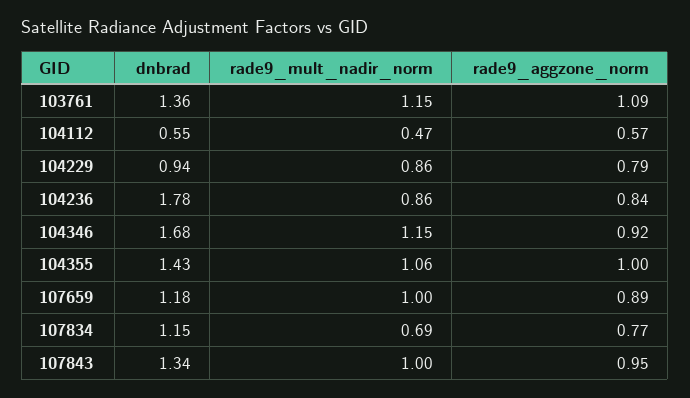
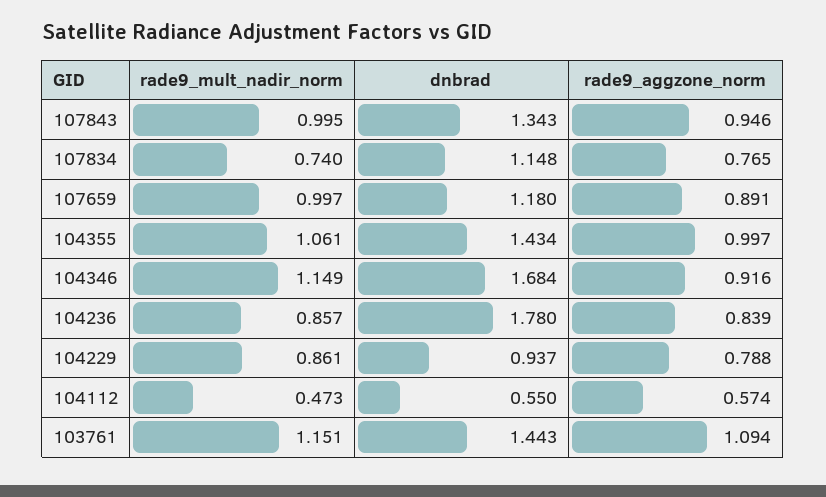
dnbrad, 103761: 1.36 -> 1.443
rade9_mult_nadir_norm, 107834: 0.69 -> 0.74

